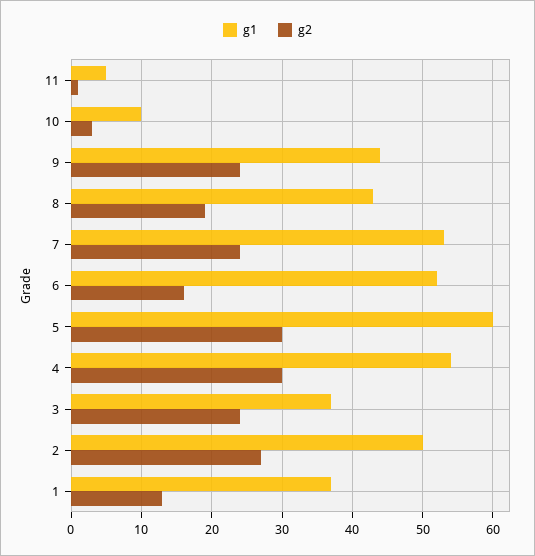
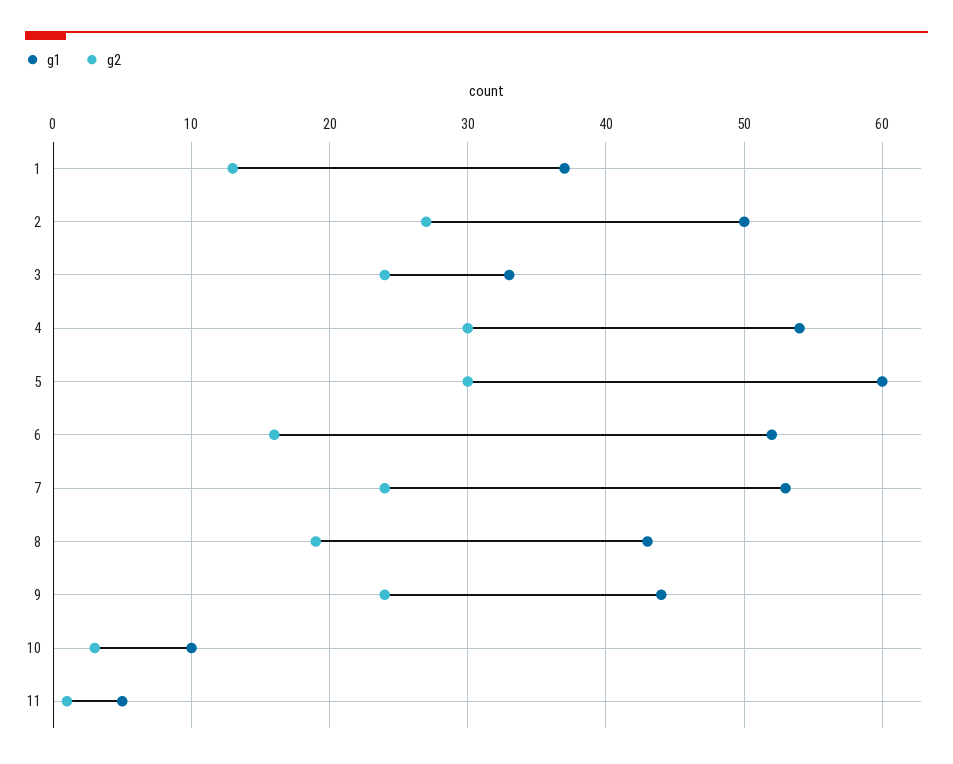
g1, 3: 37 -> 33

